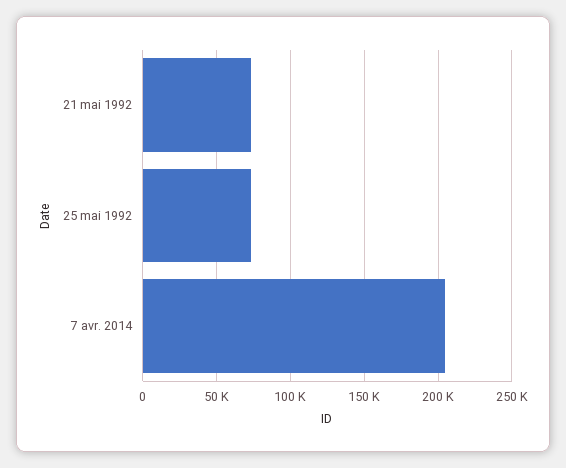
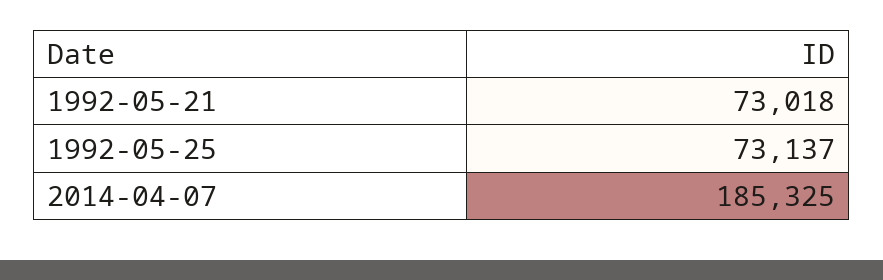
7 avr. 2014: 205000 -> 185325

